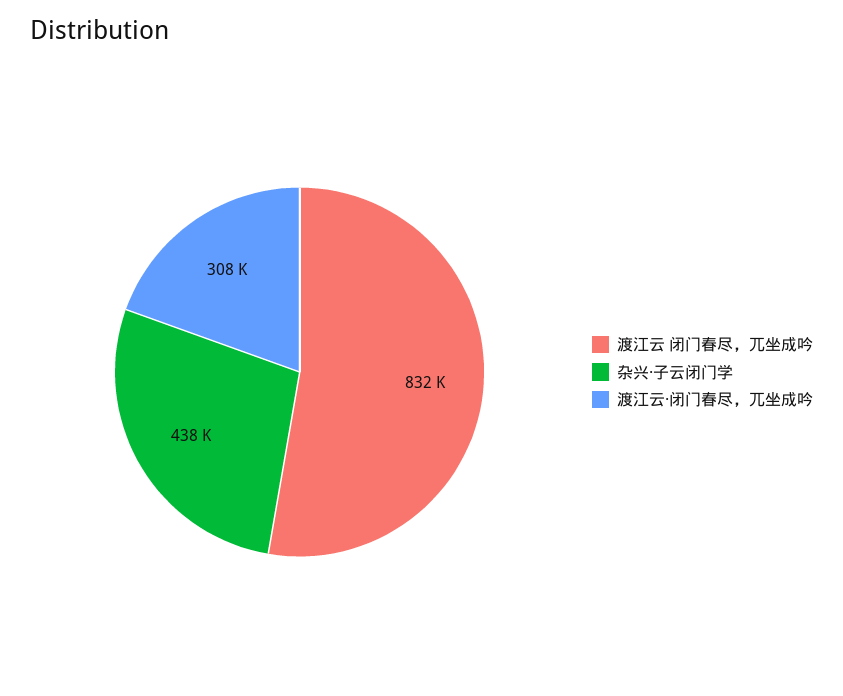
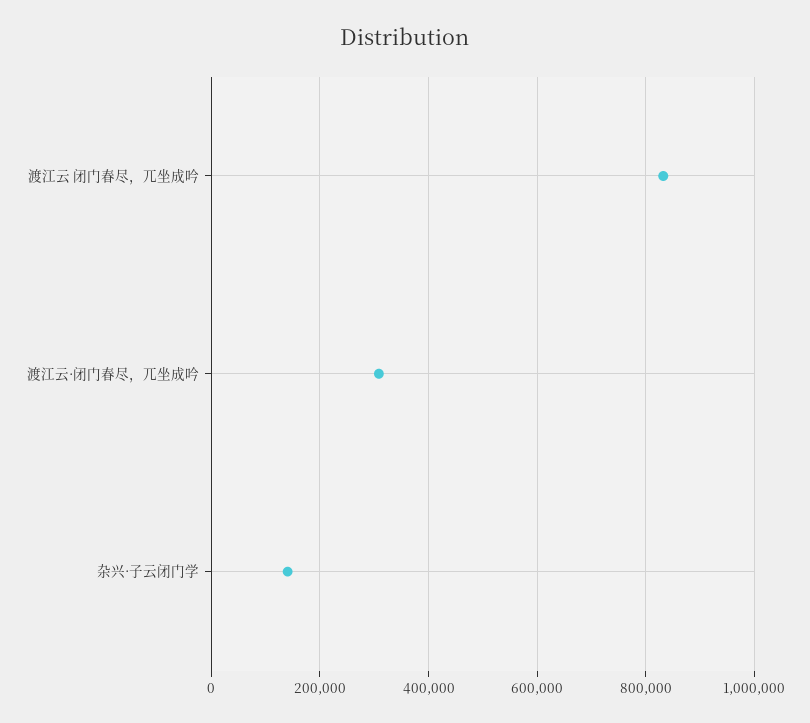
杂兴·子云闭门学: 438000 -> 140000

